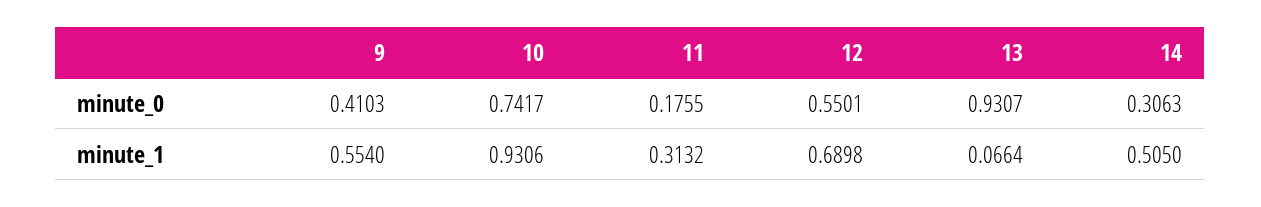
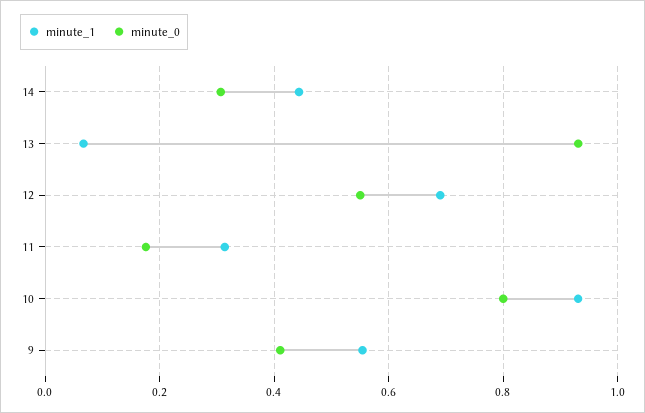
minute_0, 10: 0.7417 -> 0.8
minute_1, 14: 0.505 -> 0.44

